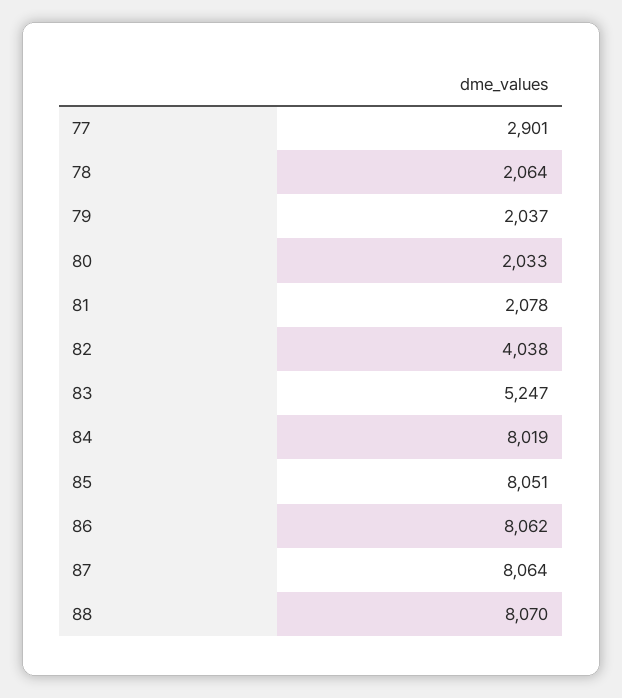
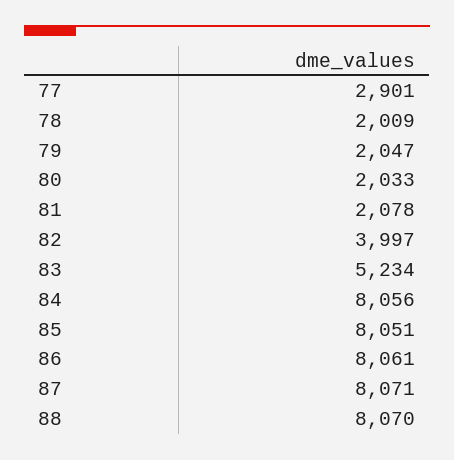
78: 2064 -> 2009
79: 2037 -> 2047
82: 4038 -> 3997
83: 5247 -> 5234
84: 8019 -> 8056
86: 8062 -> 8061
87: 8064 -> 8071

